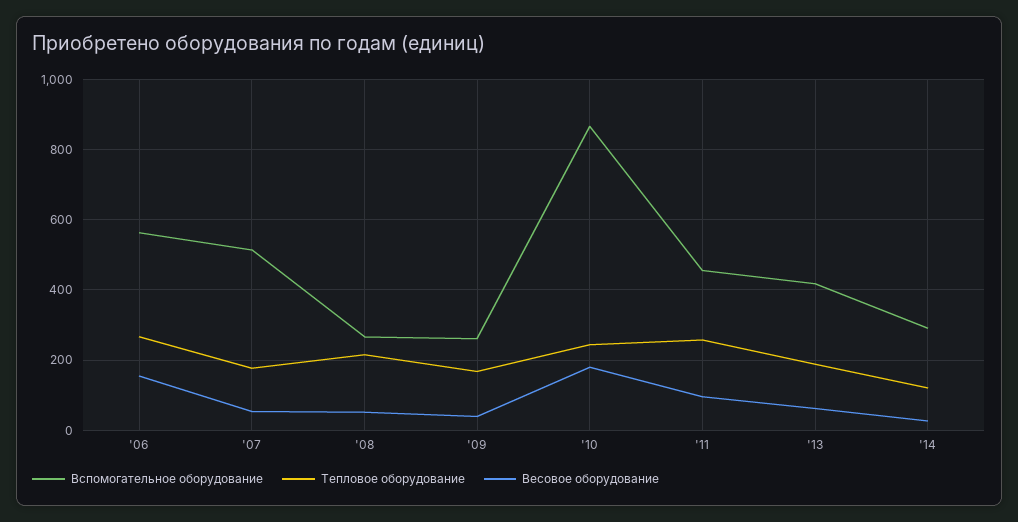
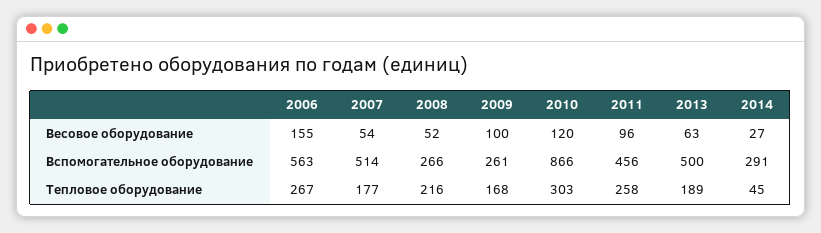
Весовое оборудование, '09: 40 -> 100
Тепловое оборудование, '10: 240 -> 303
Весовое оборудование, '10: 180 -> 120
Вспомогательное оборудование, '13: 420 -> 500
Тепловое оборудование, '14: 120 -> 45

